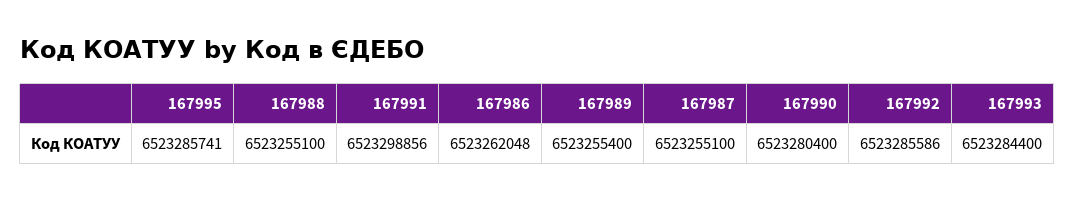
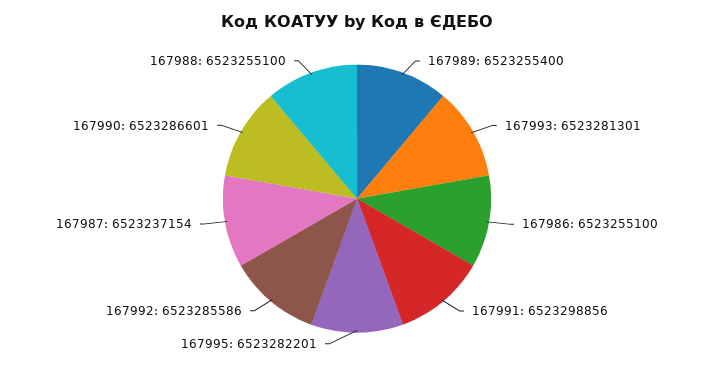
167995: 6523285741 -> 6523282201
167986: 6523262048 -> 6523255100
167987: 6523255100 -> 6523237154
167990: 6523280400 -> 6523286601
167993: 6523284400 -> 6523281301

